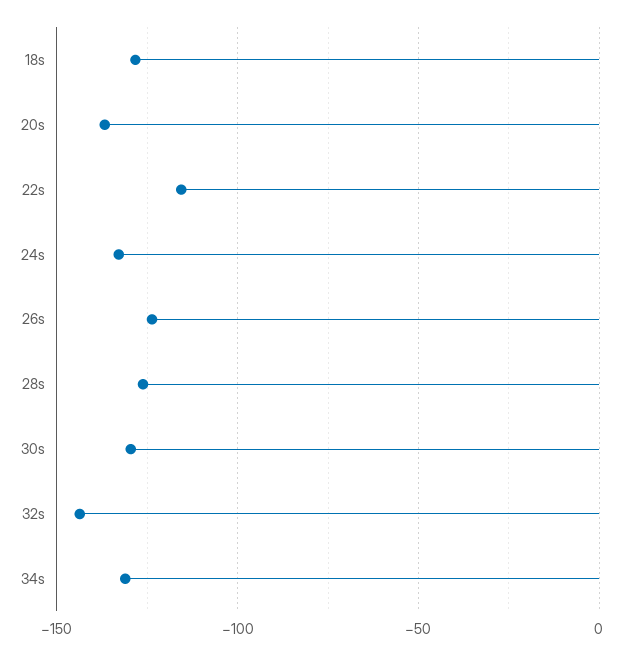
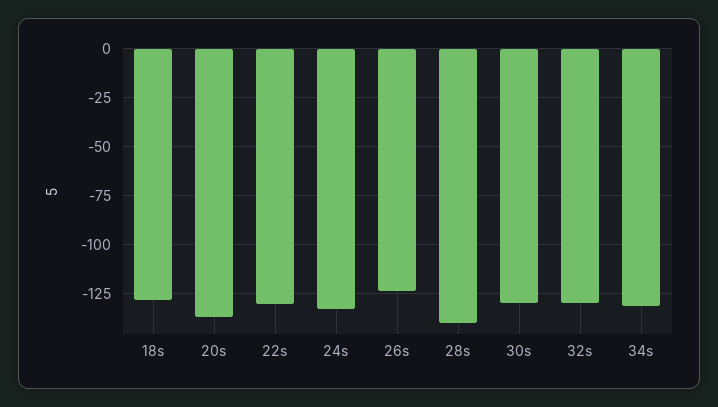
22s: -115 -> -130
28s: -125 -> -140
32s: -145 -> -130

